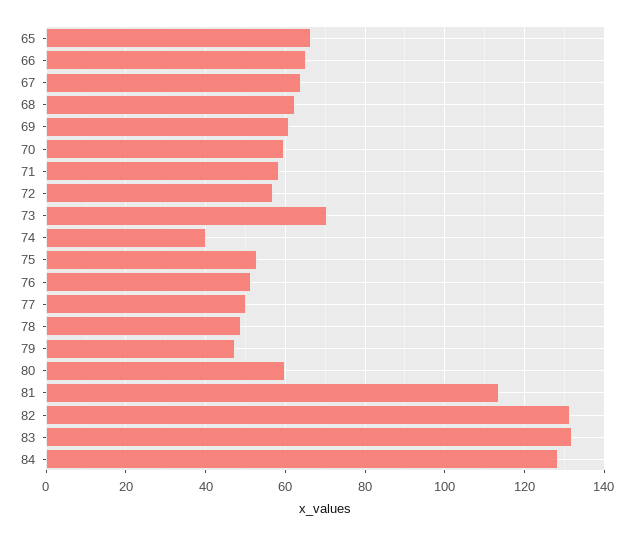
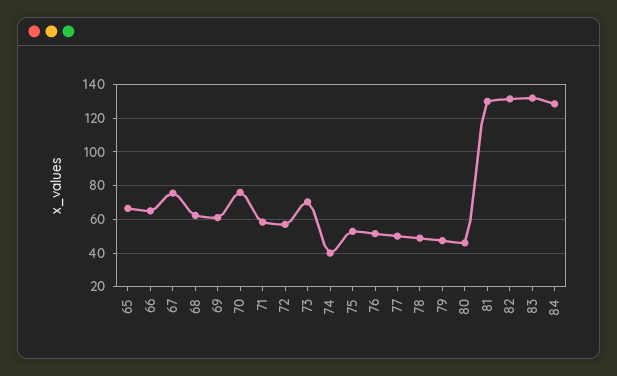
67: 64 -> 75
70: 60 -> 75
80: 60 -> 45
81: 114 -> 130

